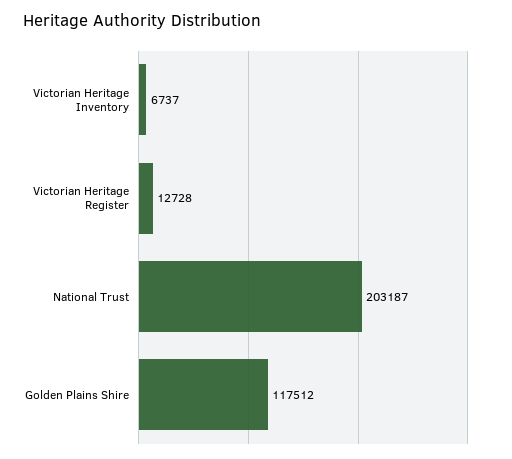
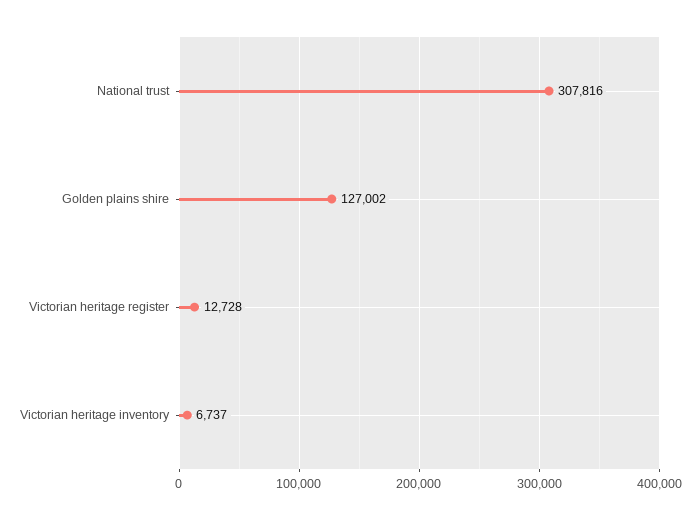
National Trust: 203187 -> 307816
Golden Plains Shire: 117512 -> 127002

